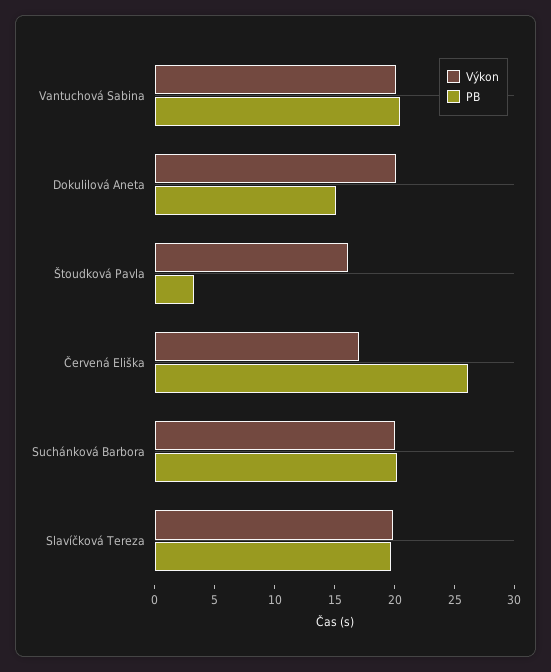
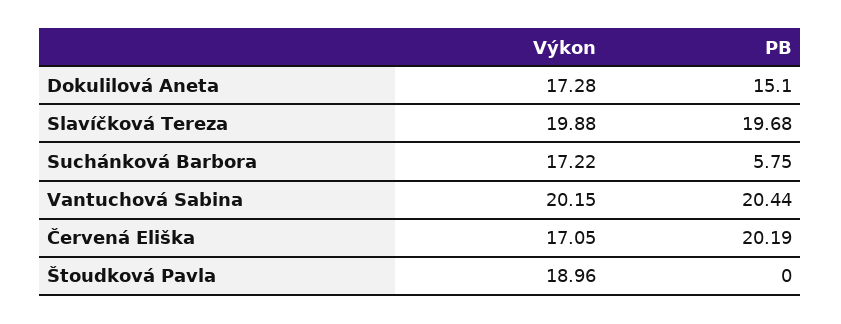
Výkon, Dokulilová Aneta: 20 -> 17.28
Výkon, Štoudková Pavla: 16 -> 18.96
PB, Štoudková Pavla: 3 -> 0
PB, Červená Eliška: 26 -> 20.19
Výkon, Suchánková Barbora: 20 -> 17.22
PB, Suchánková Barbora: 20 -> 5.75

